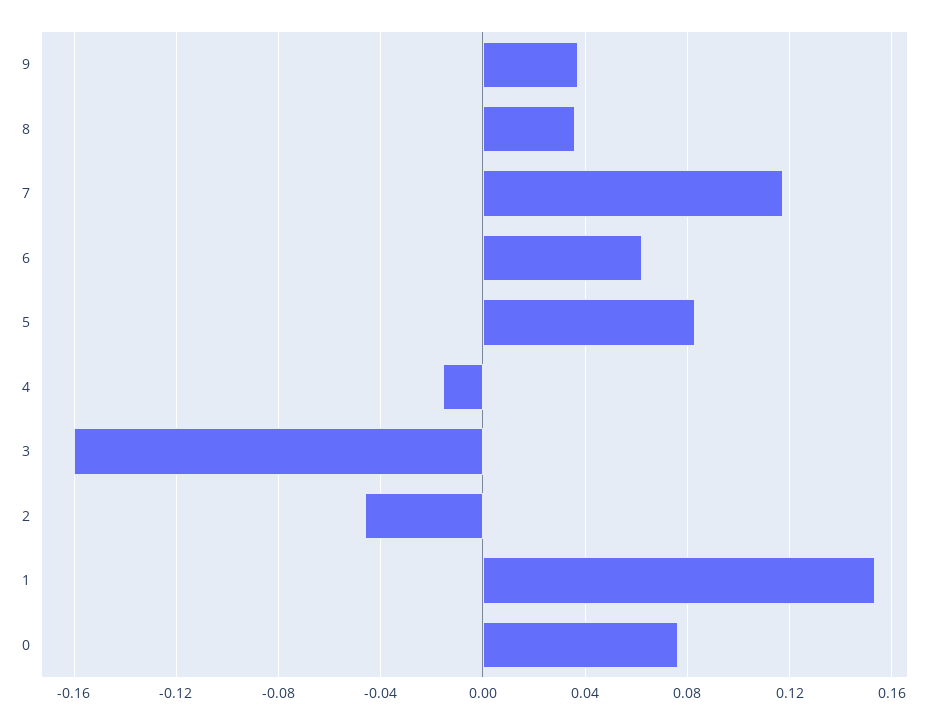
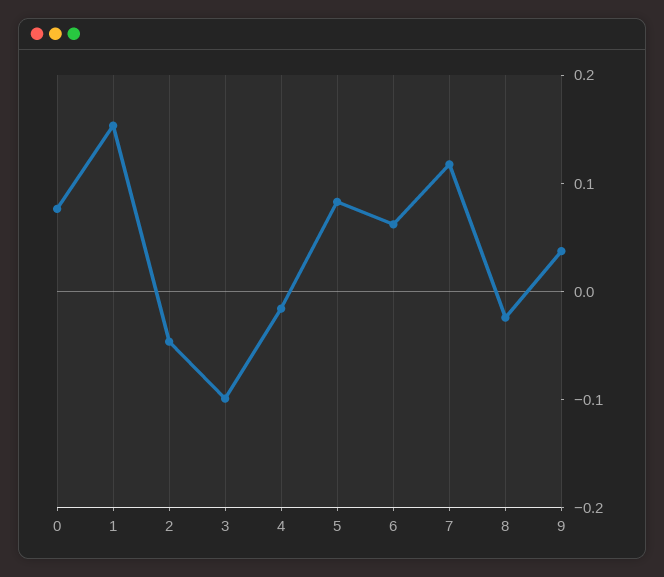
8: 0.035 -> -0.02
3: -0.16 -> -0.1

